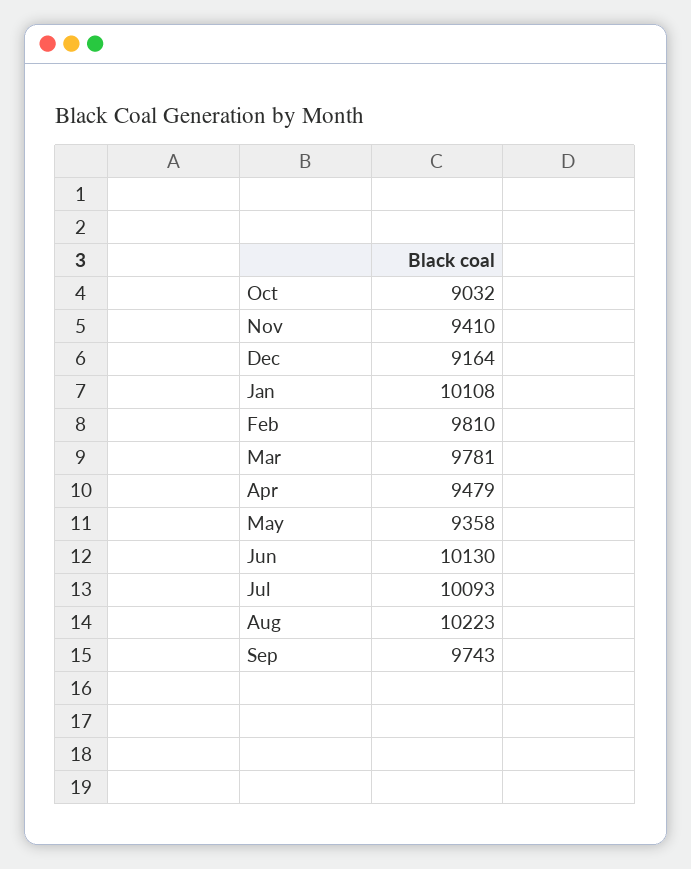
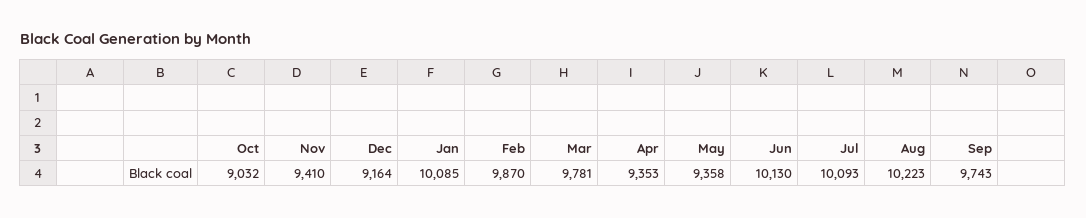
Jan: 10108 -> 10085
Feb: 9810 -> 9870
Apr: 9479 -> 9353

